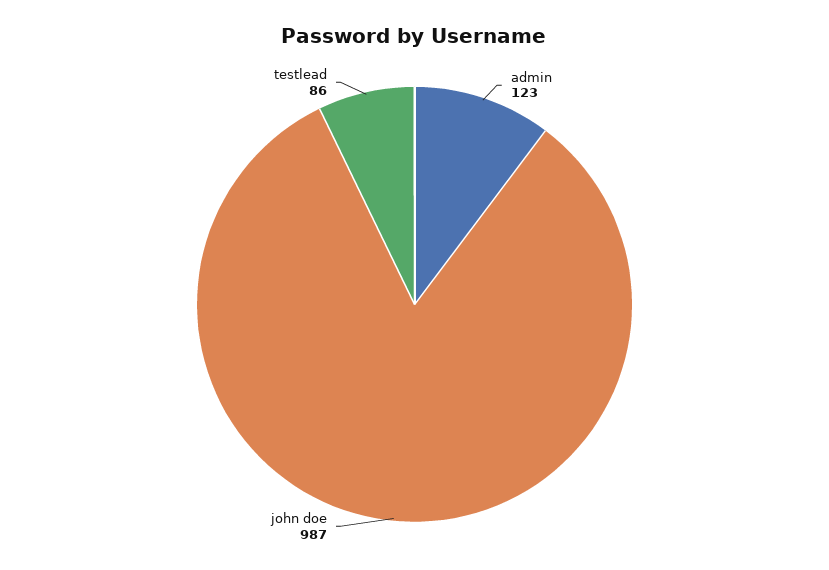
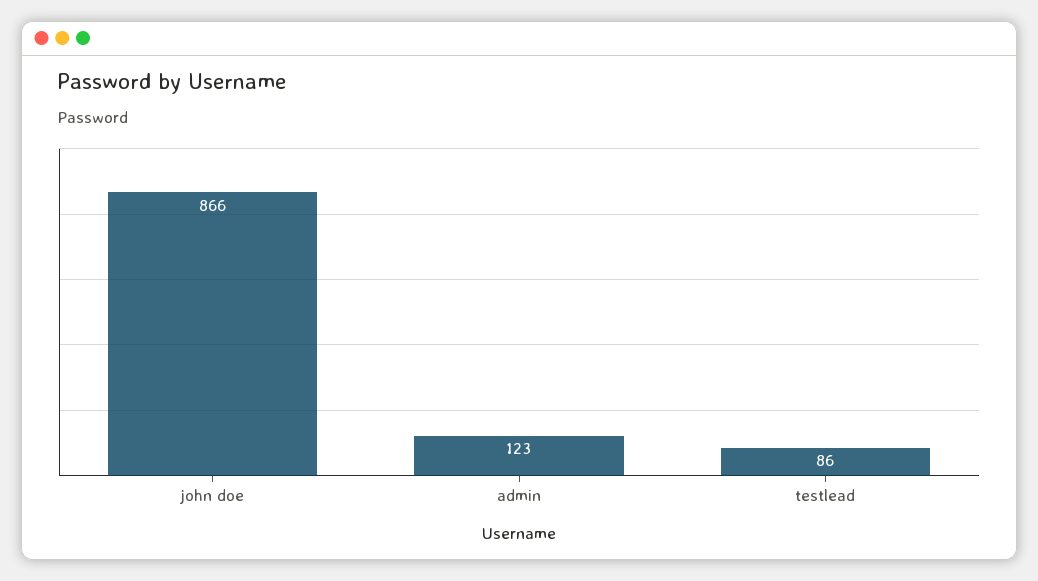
john doe: 987 -> 866

